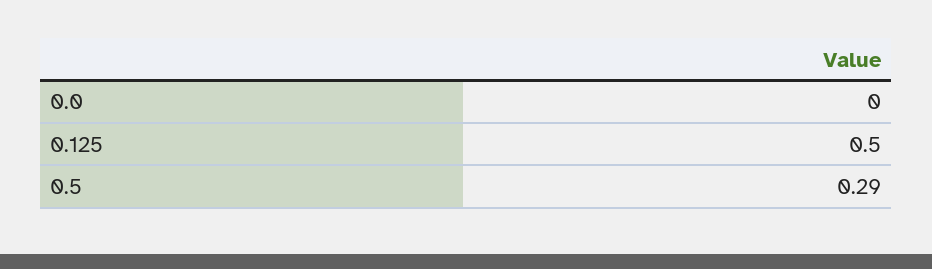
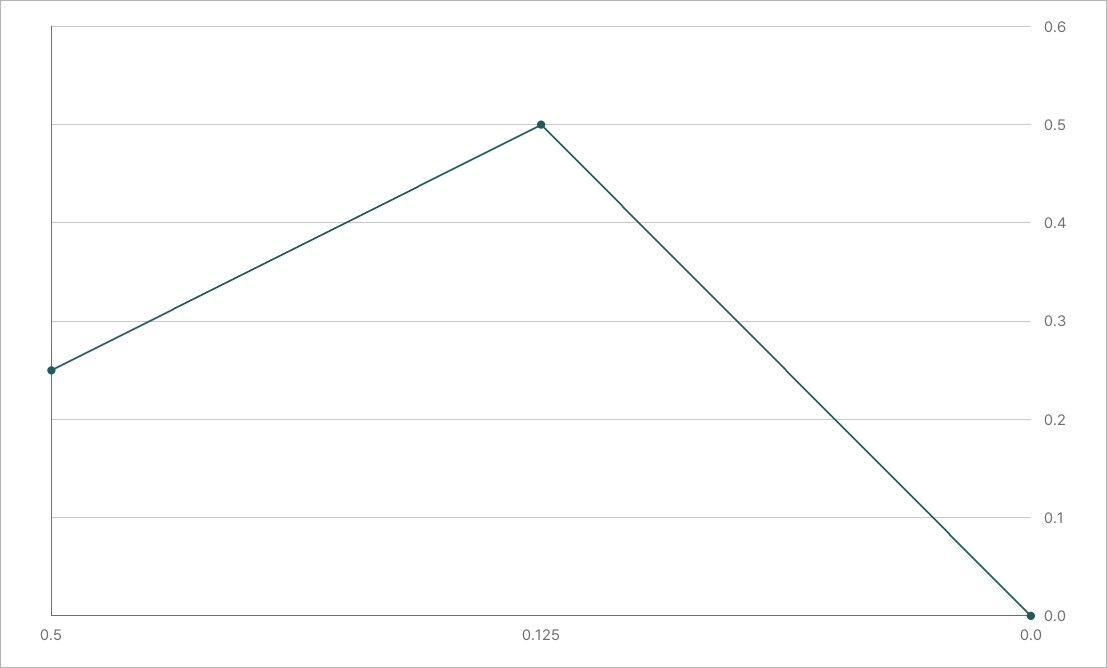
0.5: 0.29 -> 0.25

